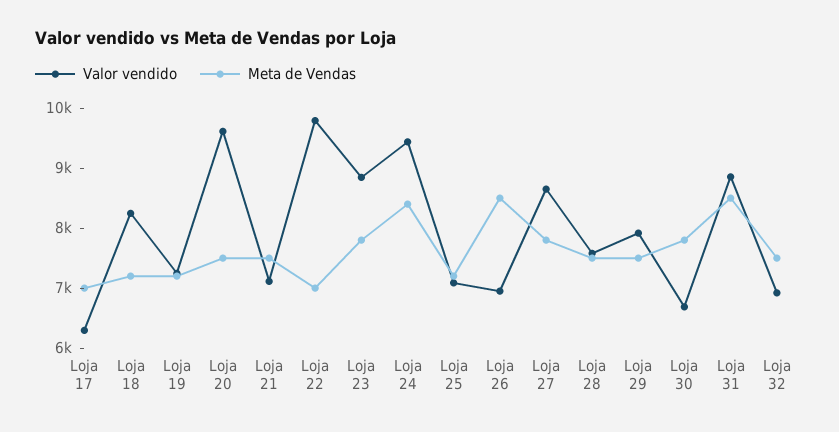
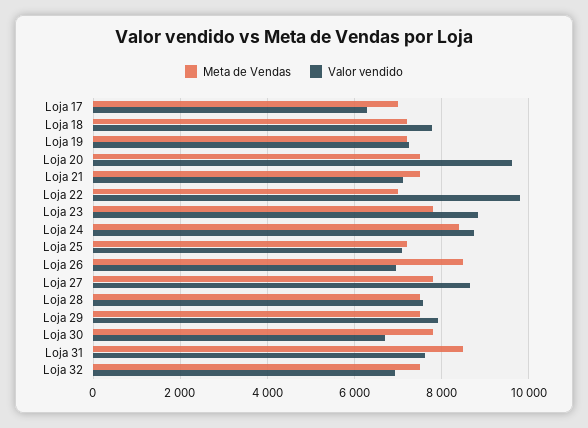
Valor vendido, Loja 18: 8200 -> 7800
Valor vendido, Loja 24: 9400 -> 8800
Valor vendido, Loja 31: 8800 -> 7600

